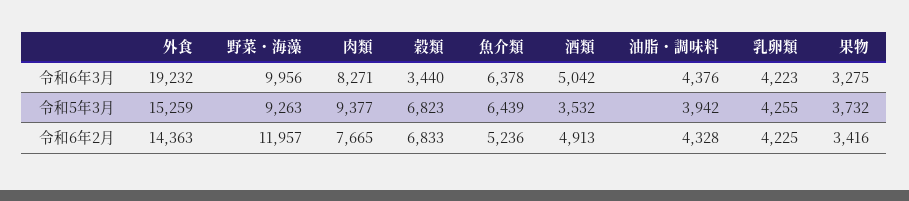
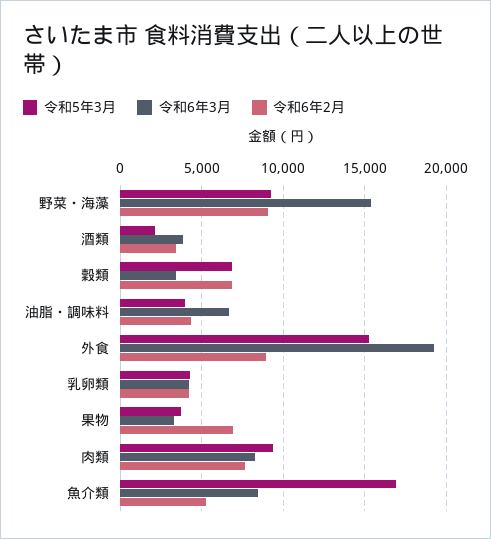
令和6年3月, 野菜・海藻: 9956 -> 15500
令和6年3月, 魚介類: 6378 -> 8500
令和6年3月, 酒類: 5042 -> 4000
令和6年3月, 油脂・調味料: 4376 -> 6500
令和5年3月, 魚介類: 6439 -> 17000
令和5年3月, 酒類: 3532 -> 2000
令和6年2月, 外食: 14363 -> 9000
令和6年2月, 野菜・海藻: 11957 -> 9000
令和6年2月, 酒類: 4913 -> 3500
令和6年2月, 果物: 3416 -> 7000

